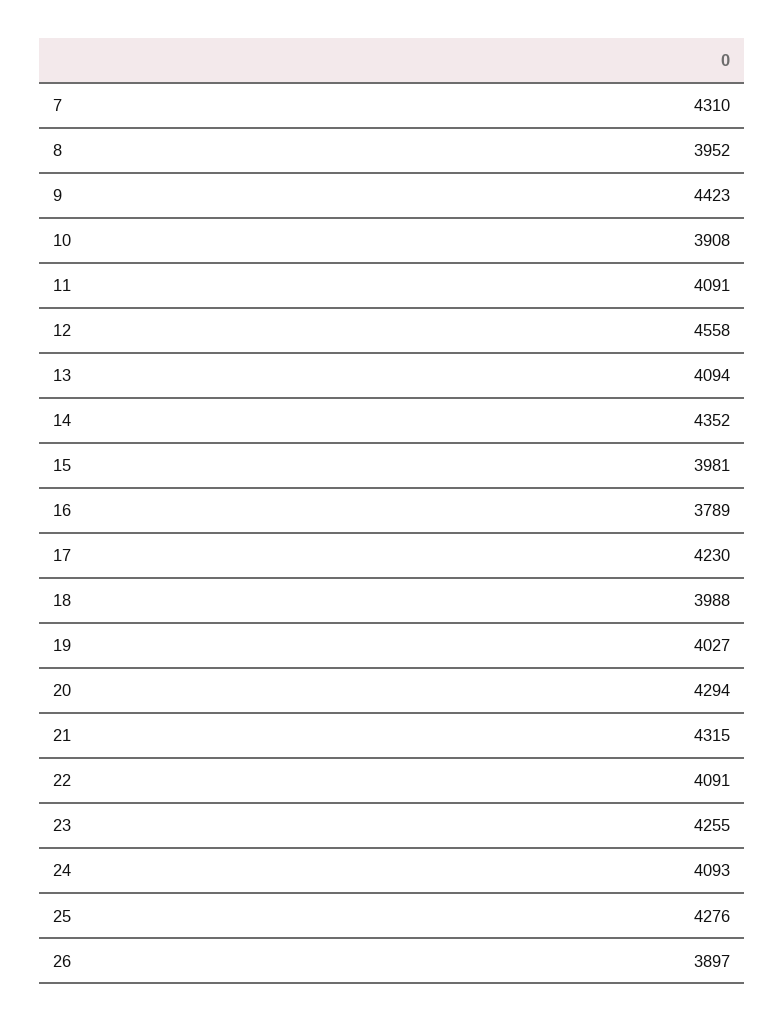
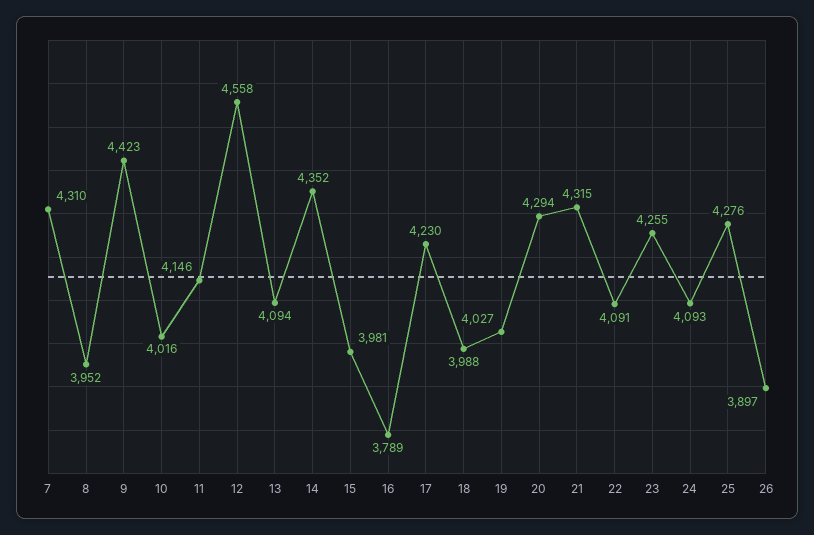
10: 3908 -> 4016
11: 4091 -> 4146

